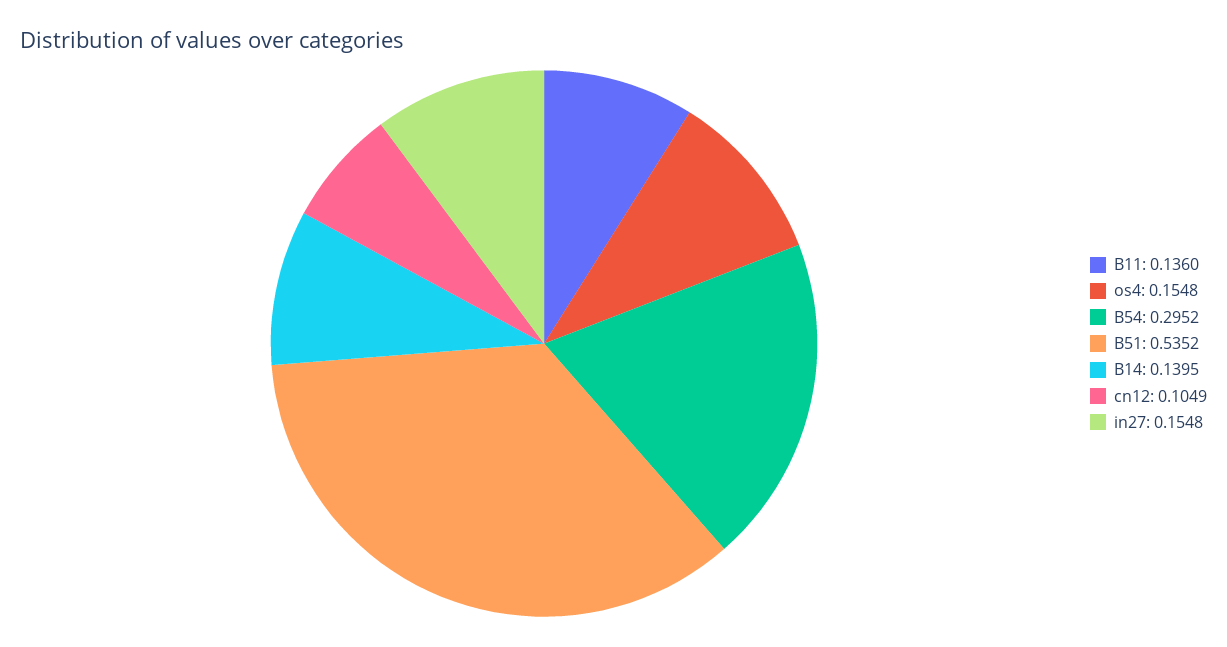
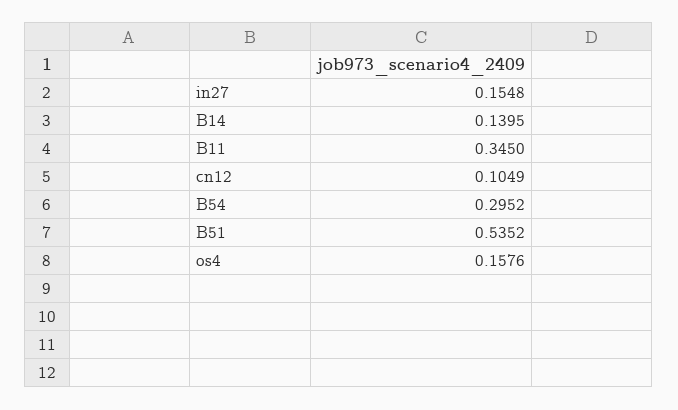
B11: 0.136 -> 0.345
os4: 0.1548 -> 0.1576

